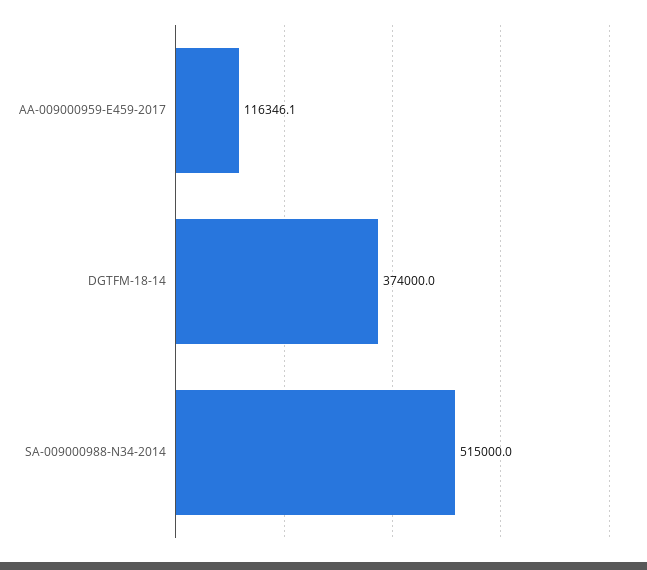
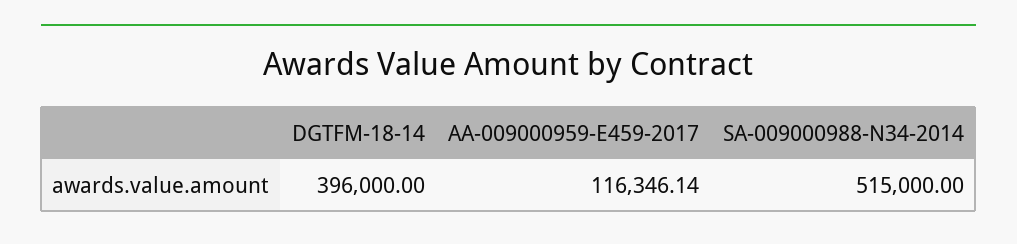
DGTFM-18-14: 374000 -> 396000

